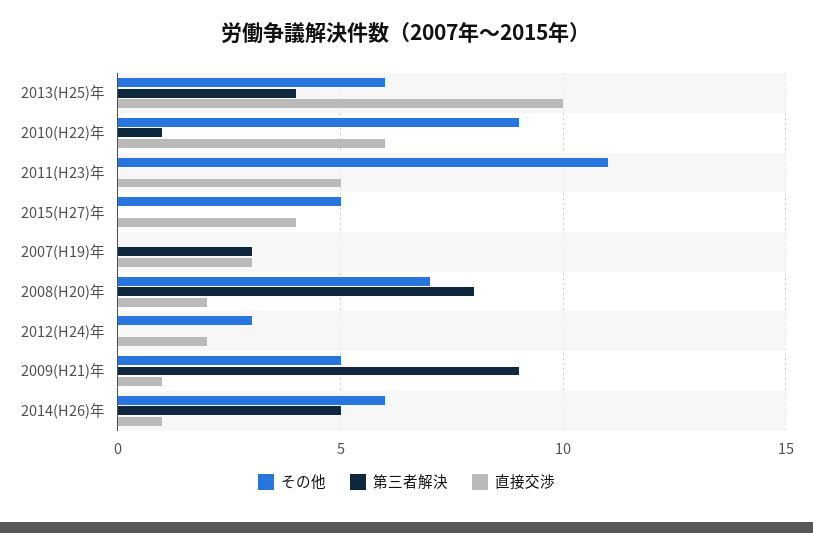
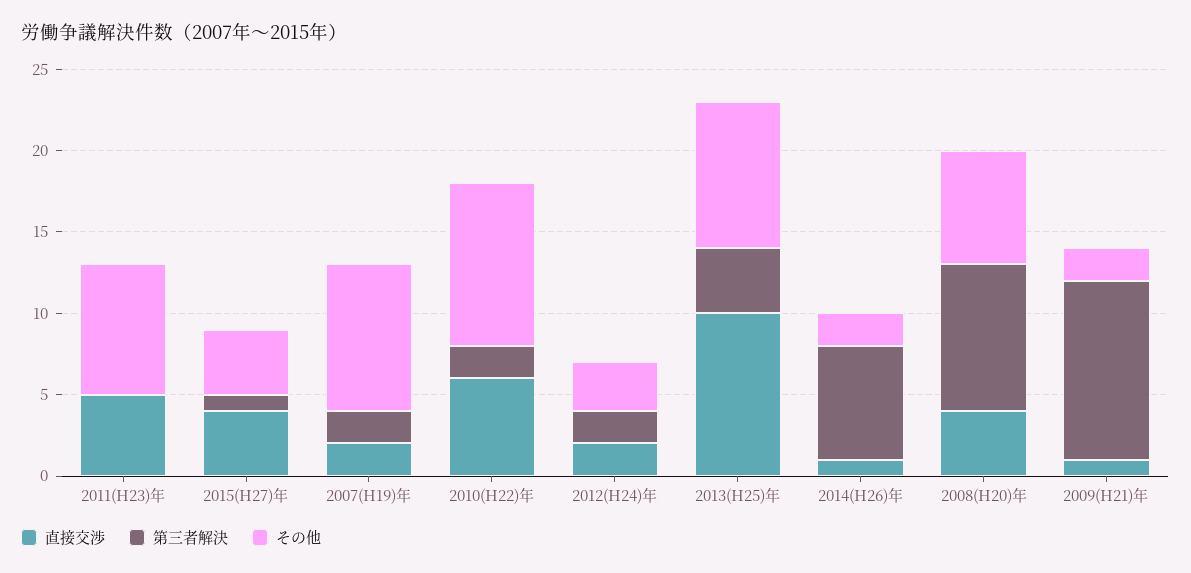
その他, 2013(H25)年: 6 -> 9
その他, 2010(H22)年: 9 -> 10
第三者解決, 2010(H22)年: 1 -> 2
その他, 2011(H23)年: 11 -> 8
その他, 2015(H27)年: 5 -> 4
第三者解決, 2015(H27)年: 0 -> 1
その他, 2007(H19)年: 0 -> 9
第三者解決, 2007(H19)年: 3 -> 2
直接交渉, 2007(H19)年: 3 -> 2
第三者解決, 2008(H20)年: 8 -> 9
直接交渉, 2008(H20)年: 2 -> 4
第三者解決, 2012(H24)年: 0 -> 2
その他, 2009(H21)年: 5 -> 2
第三者解決, 2009(H21)年: 9 -> 11
その他, 2014(H26)年: 6 -> 2
第三者解決, 2014(H26)年: 5 -> 7

